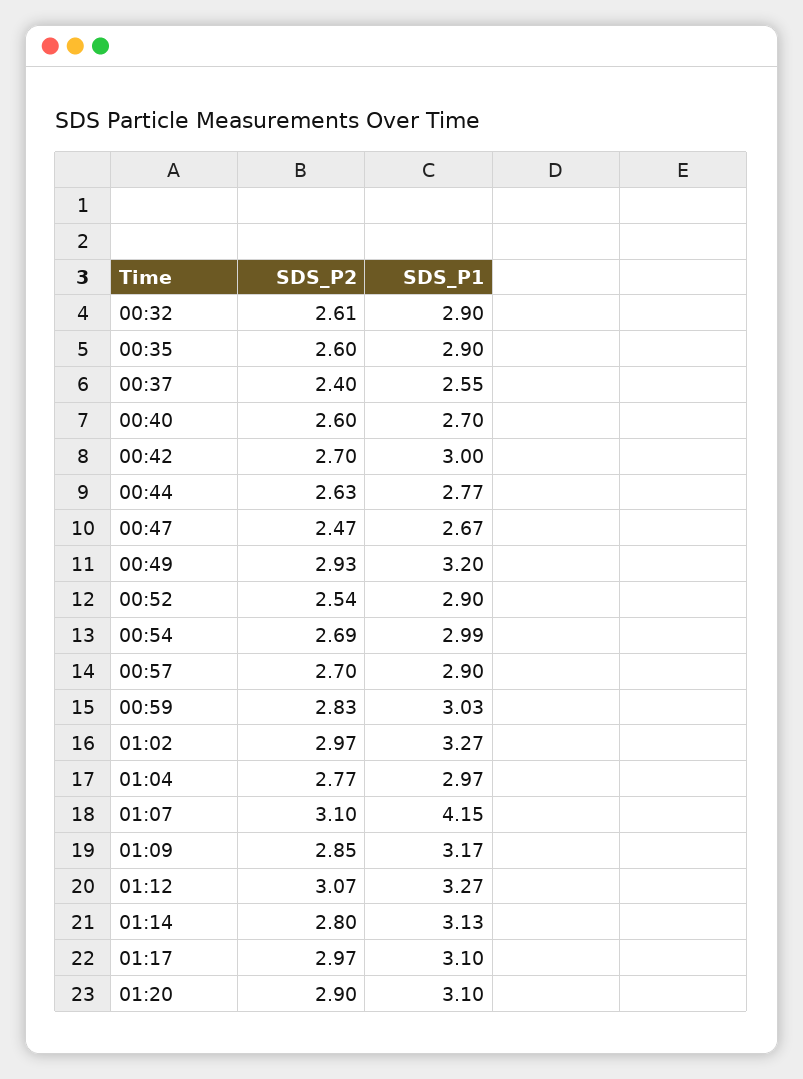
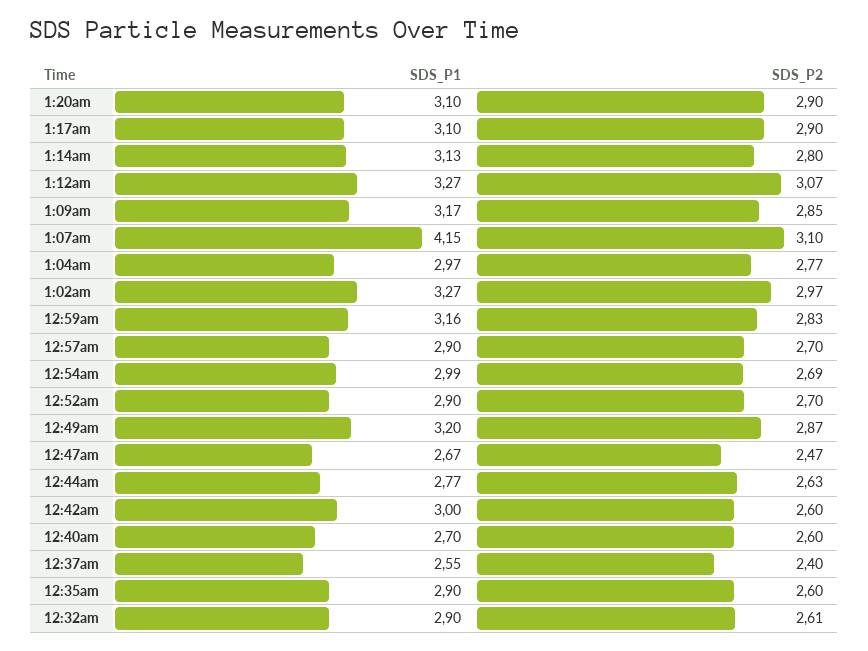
SDS_P2, 00:42: 2.7 -> 2.6
SDS_P2, 00:49: 2.93 -> 2.87
SDS_P2, 00:52: 2.54 -> 2.7
SDS_P1, 00:59: 3.03 -> 3.16
SDS_P2, 01:17: 2.97 -> 2.9

